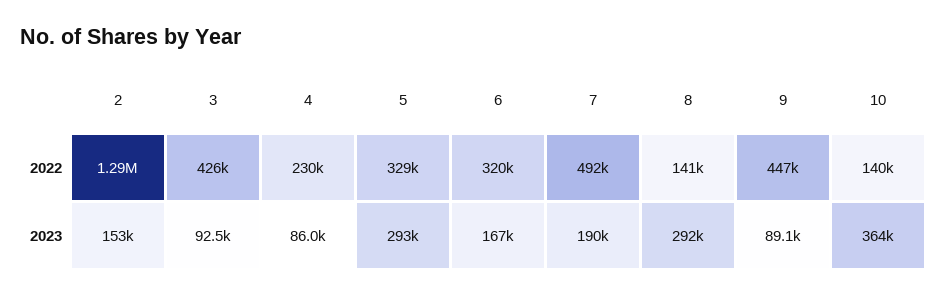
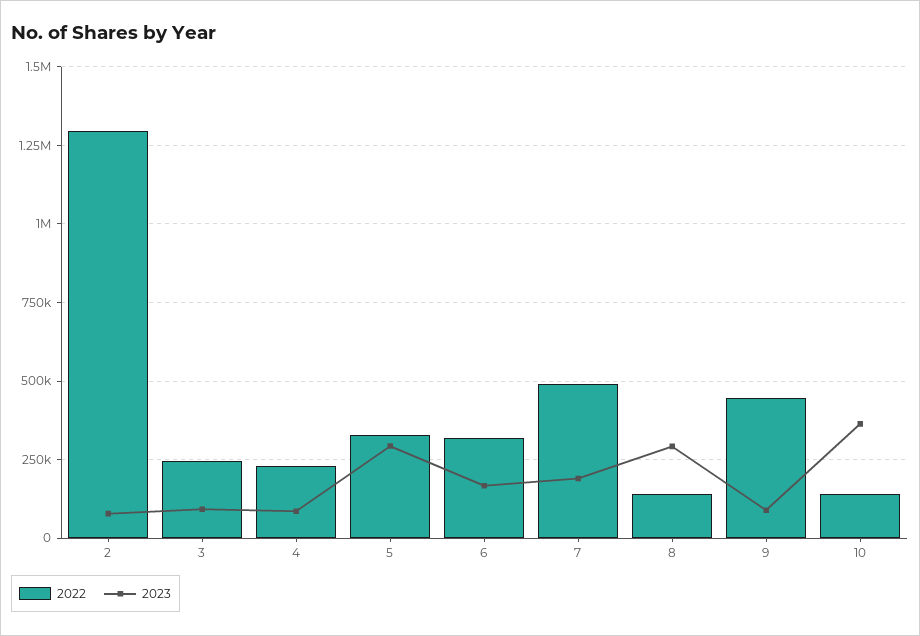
2022, 3: 426000 -> 250000
2023, 2: 153000 -> 75000

